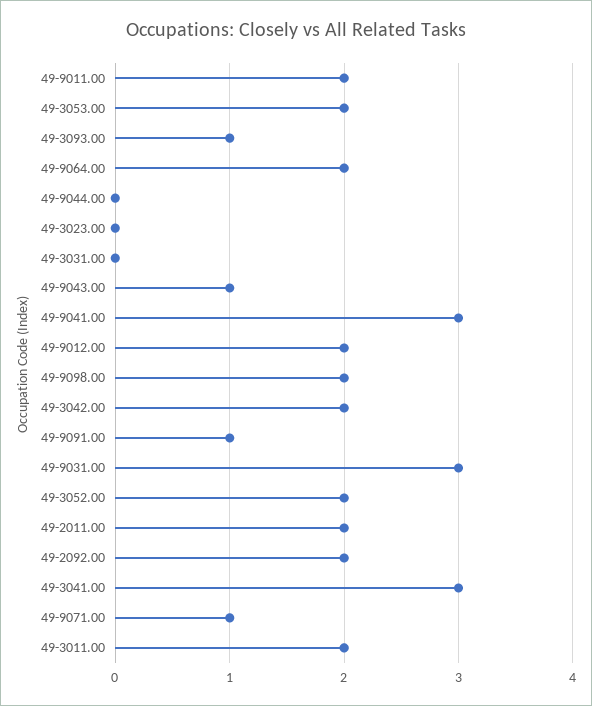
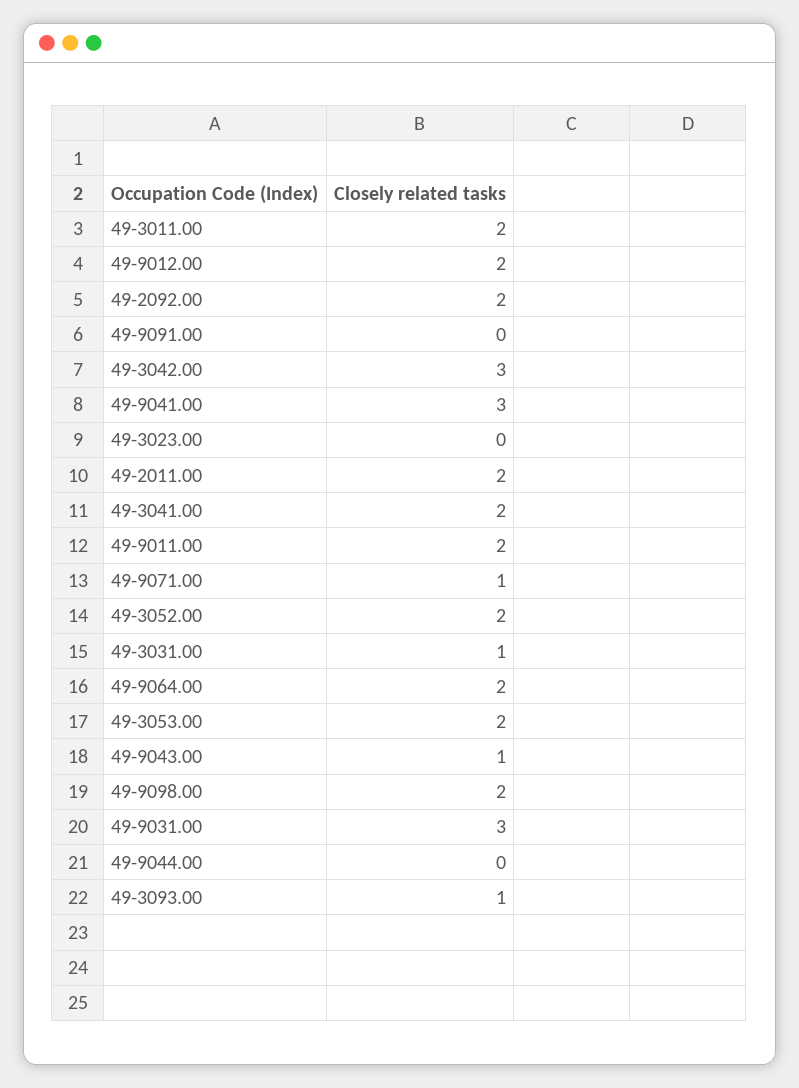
49-3031.00: 0 -> 1
49-3042.00: 2 -> 3
49-9091.00: 1 -> 0
49-3041.00: 3 -> 2

